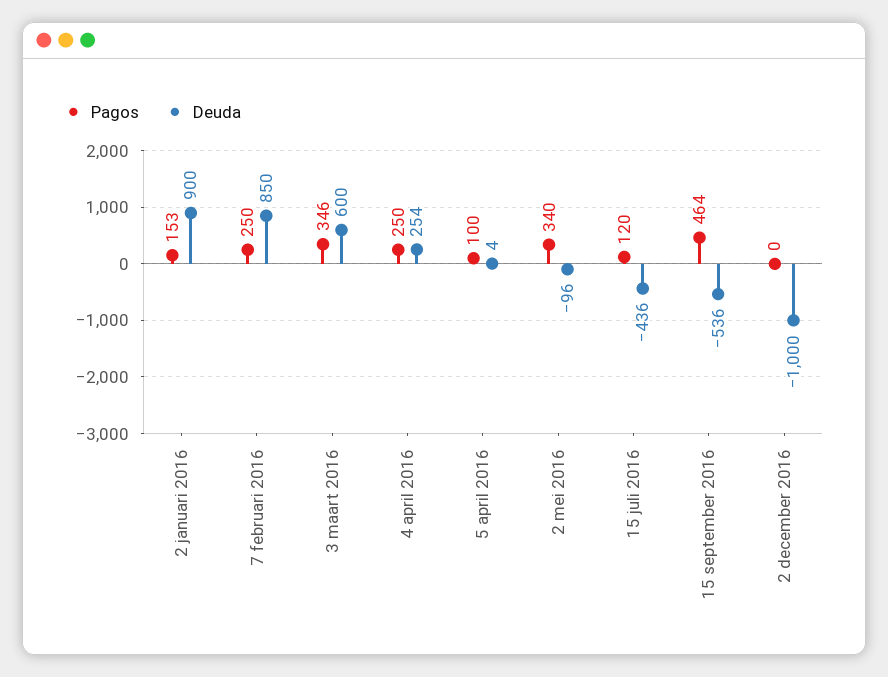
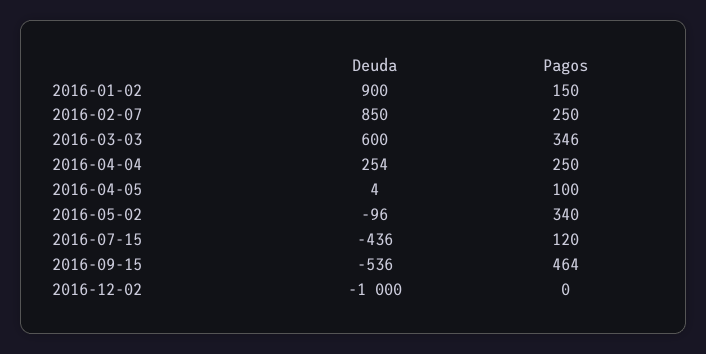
Pagos, 2 januari 2016: 153 -> 150

